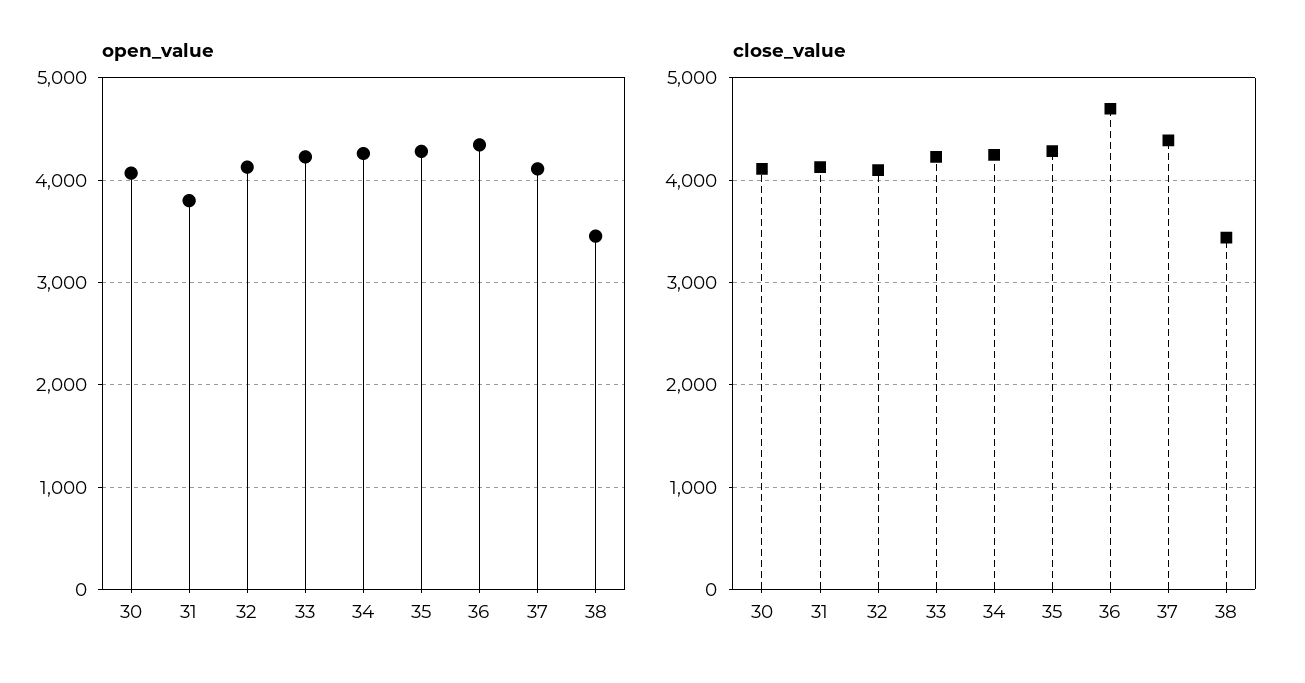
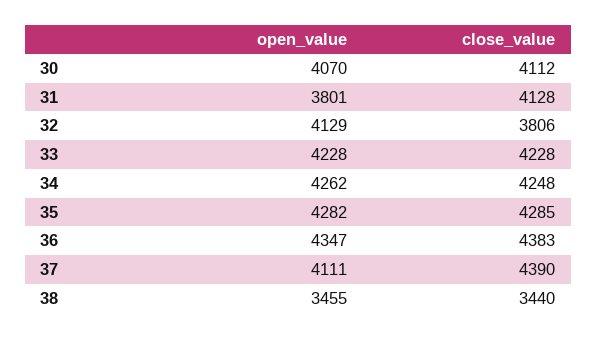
close_value, 32: 4100 -> 3806
close_value, 36: 4700 -> 4383

